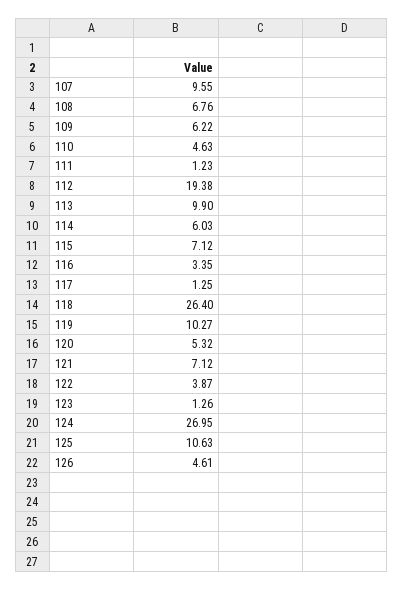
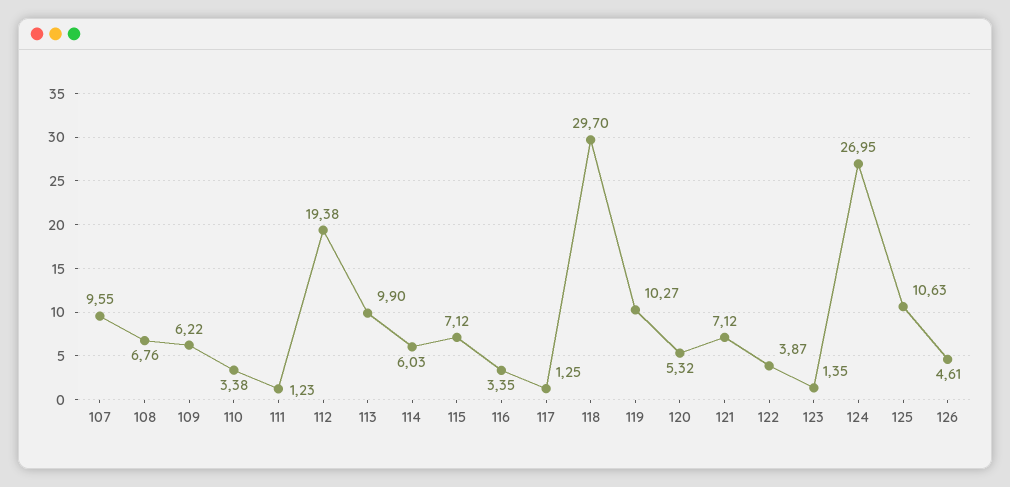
110: 4.63 -> 3.38
118: 26.4 -> 29.7
123: 1.26 -> 1.35

